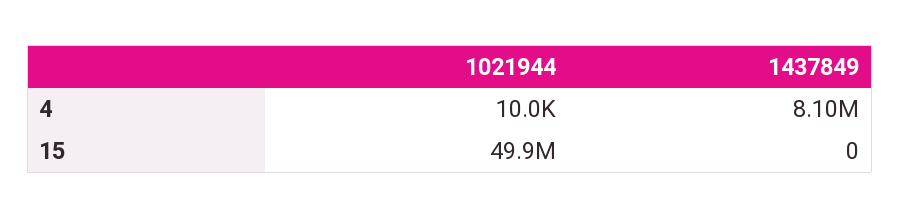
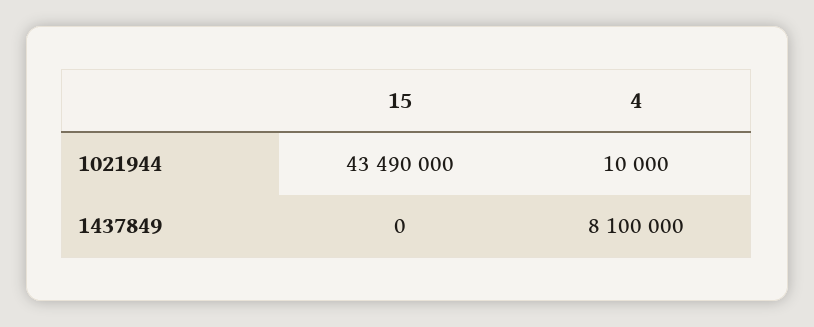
1021944, 15: 49900000 -> 43490000

